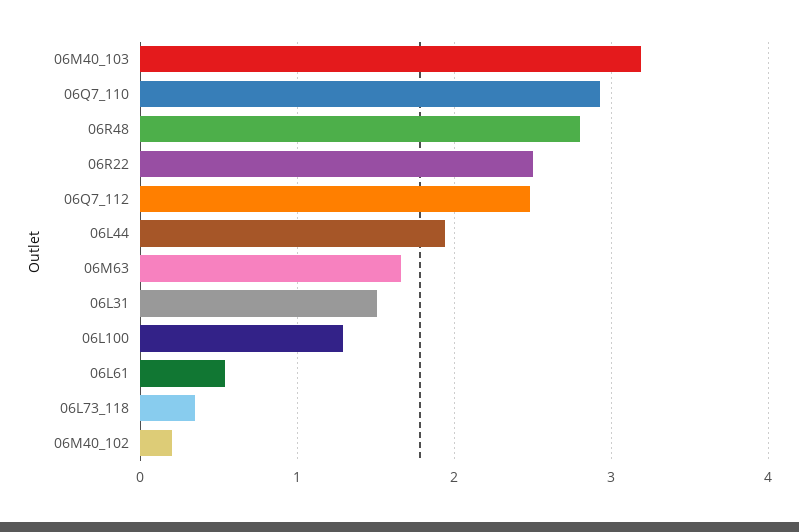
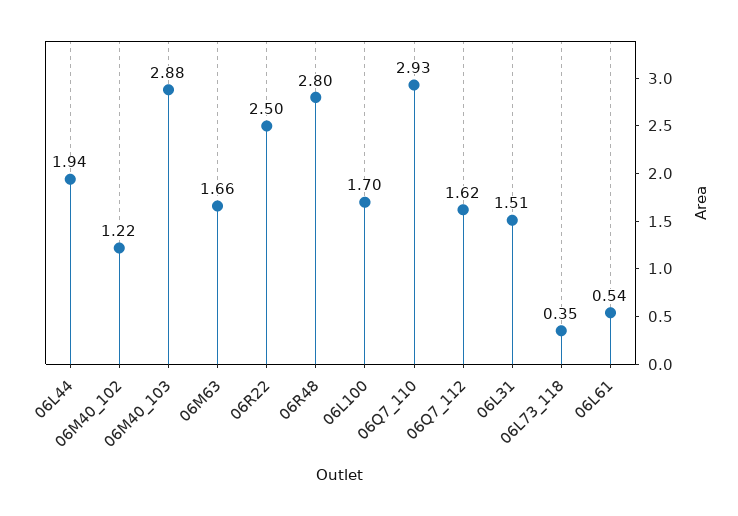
06M40_103: 3.2 -> 2.88
06Q7_112: 2.5 -> 1.62
06L100: 1.3 -> 1.7
06M40_102: 0.2 -> 1.22

